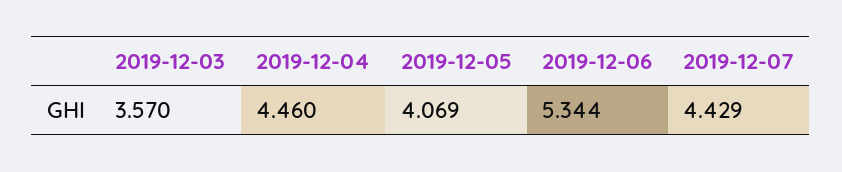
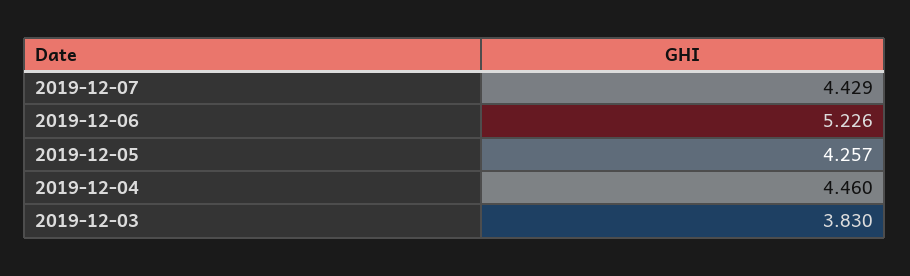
2019-12-03: 3.57 -> 3.83
2019-12-05: 4.069 -> 4.257
2019-12-06: 5.344 -> 5.226

